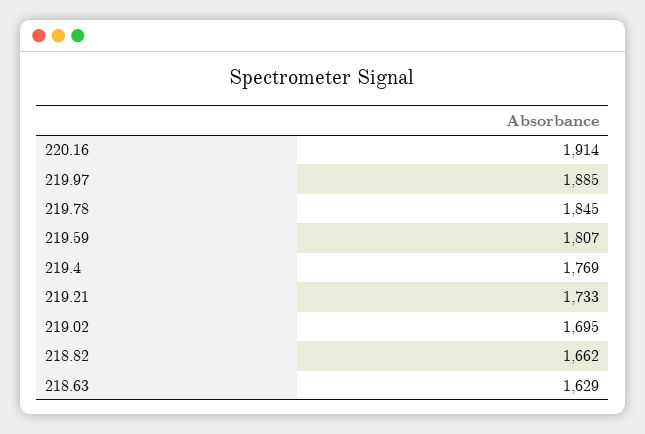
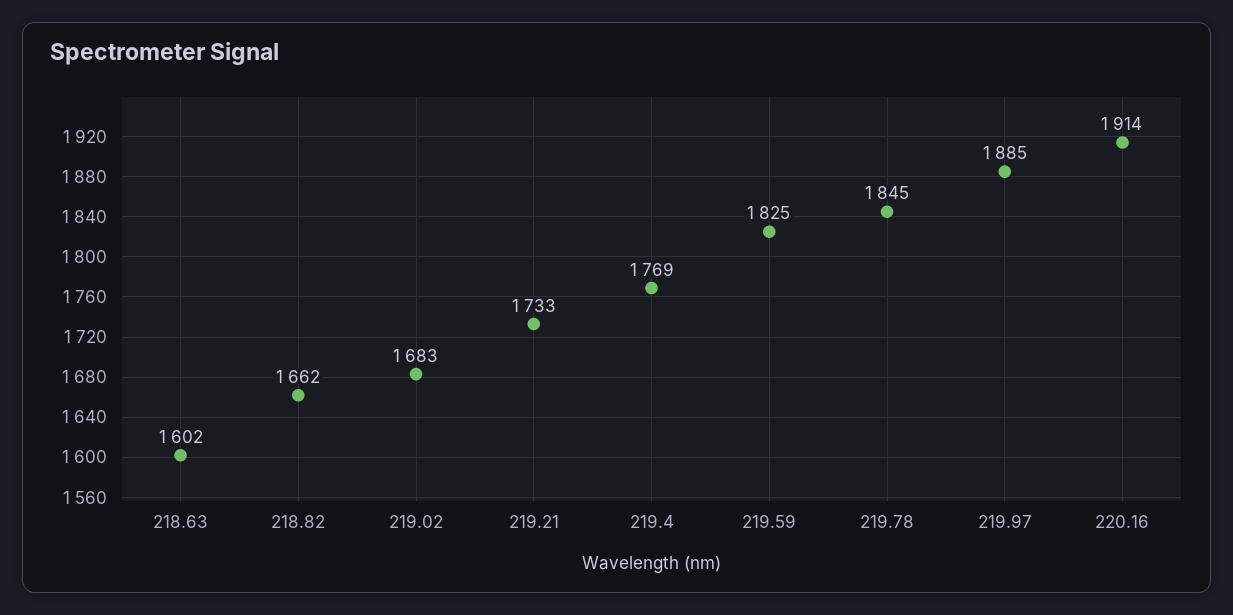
219.59: 1807 -> 1825
219.02: 1695 -> 1683
218.63: 1629 -> 1602

